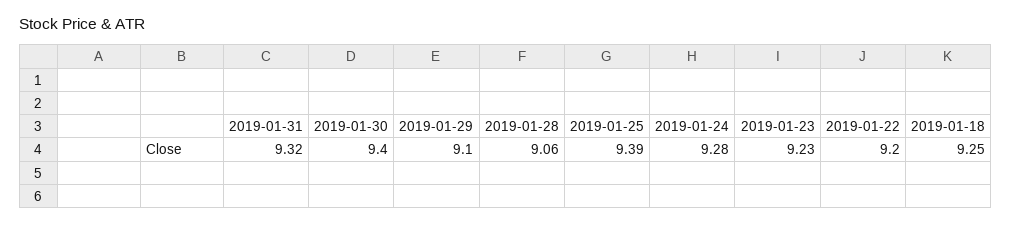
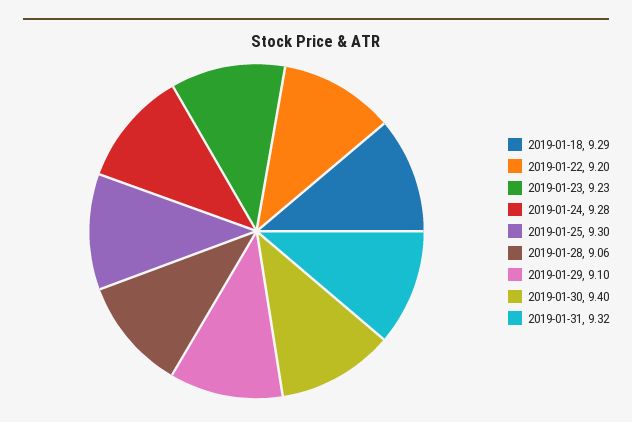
2019-01-25: 9.39 -> 9.3
2019-01-18: 9.25 -> 9.29

